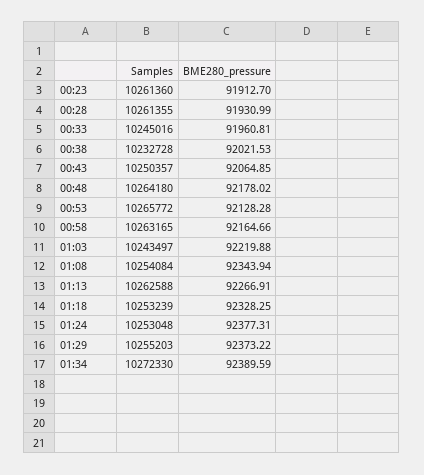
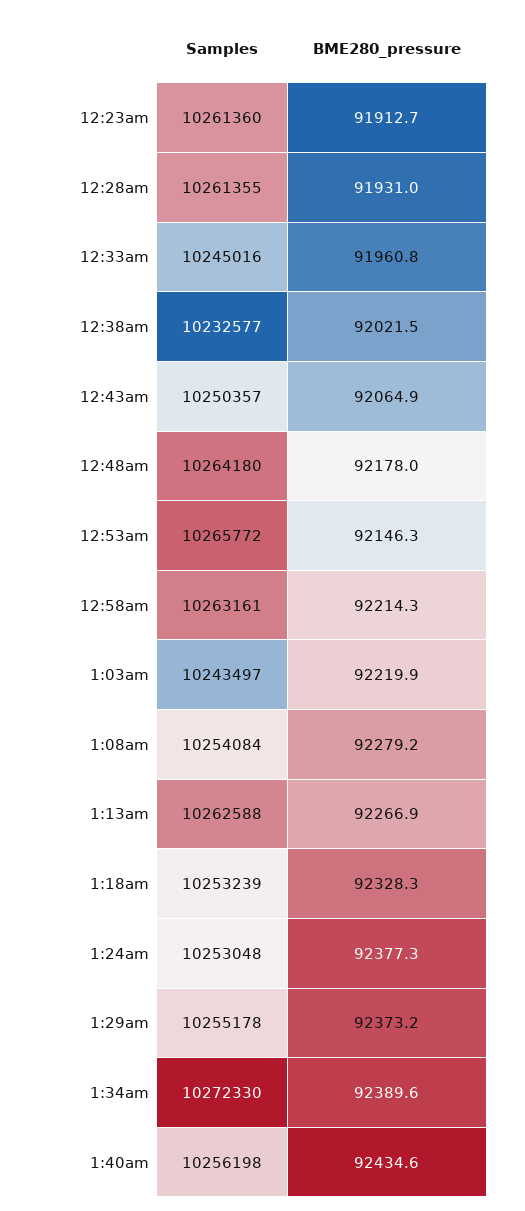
Samples, 00:38: 10232728 -> 10232577
BME280_pressure, 00:53: 92128.28 -> 92146.3
Samples, 00:58: 10263165 -> 10263161
BME280_pressure, 00:58: 92164.66 -> 92214.3
BME280_pressure, 01:08: 92343.94 -> 92279.2
Samples, 01:29: 10255203 -> 10255178
Samples, 1:40am: none -> 10256198
BME280_pressure, 1:40am: none -> 92434.6

